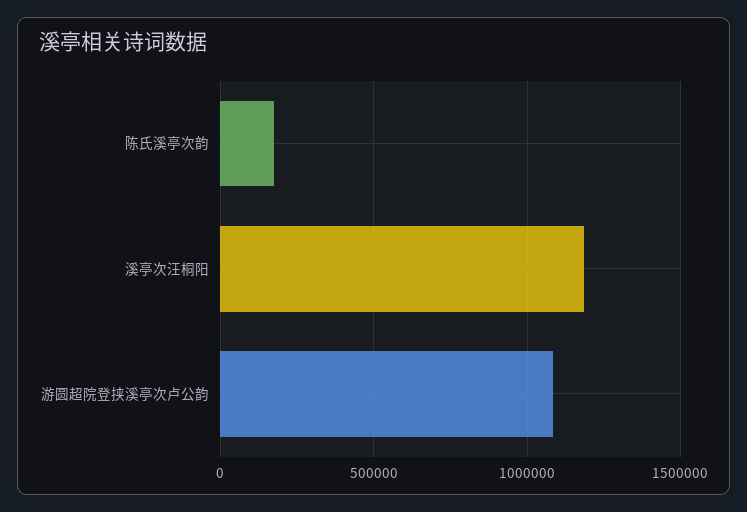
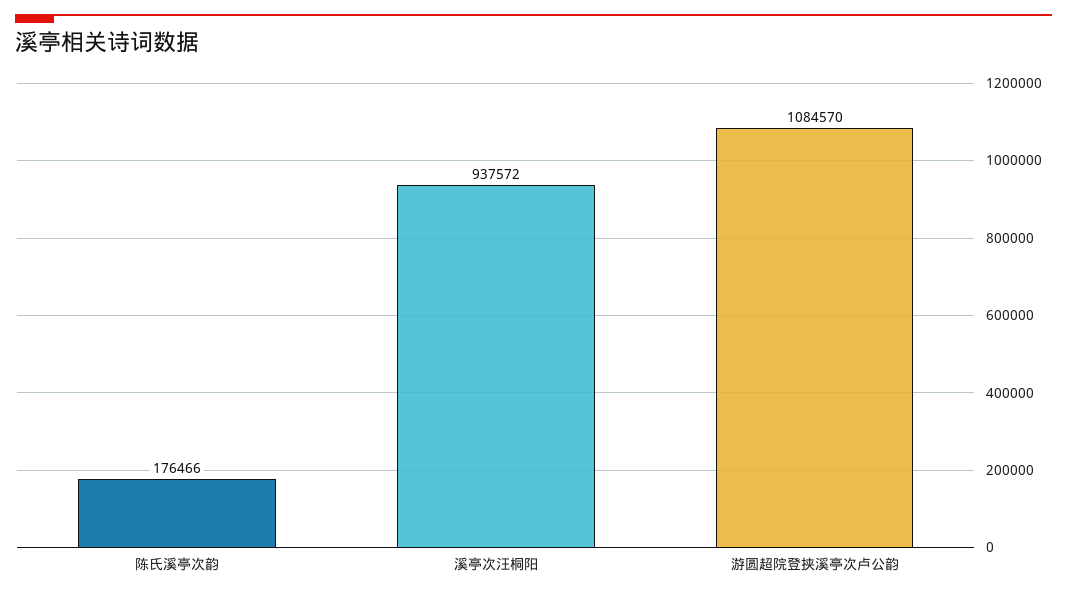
溪亭次汪桐阳: 1200000 -> 937572

